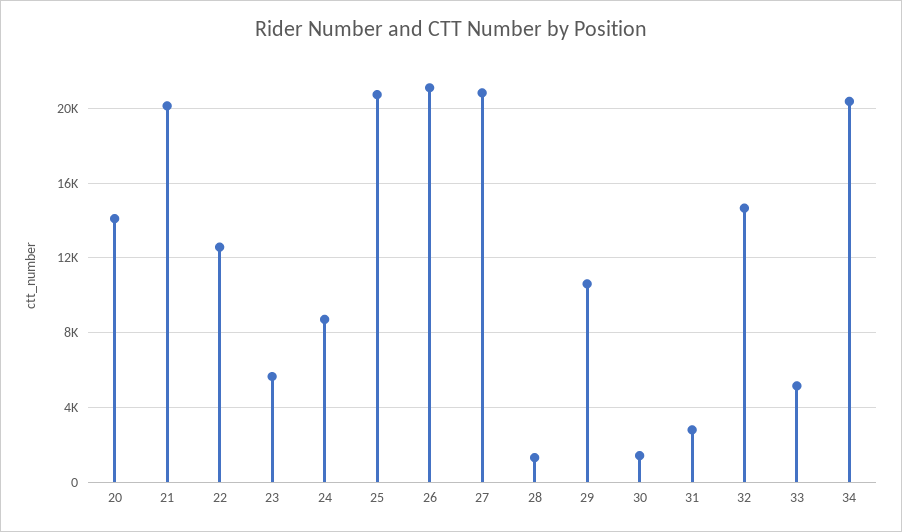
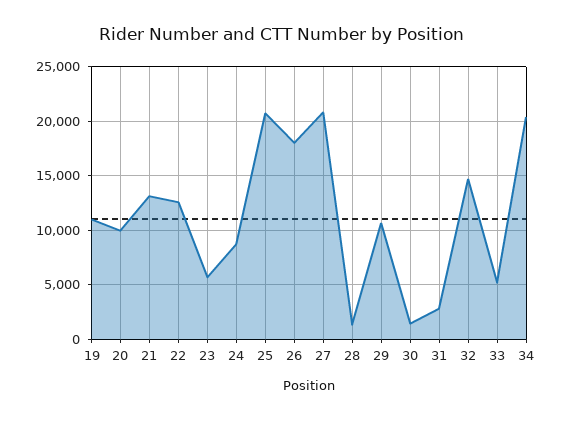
20: 14000 -> 10000
21: 20000 -> 13000
26: 21000 -> 18000
19: none -> 11000

